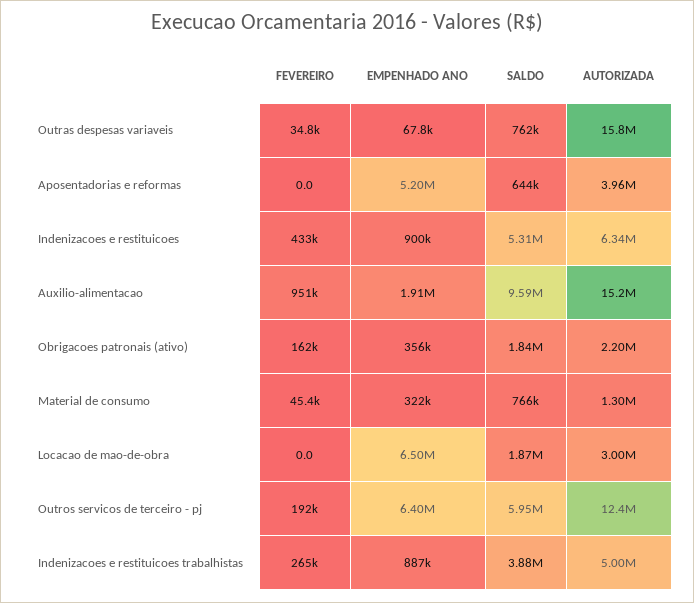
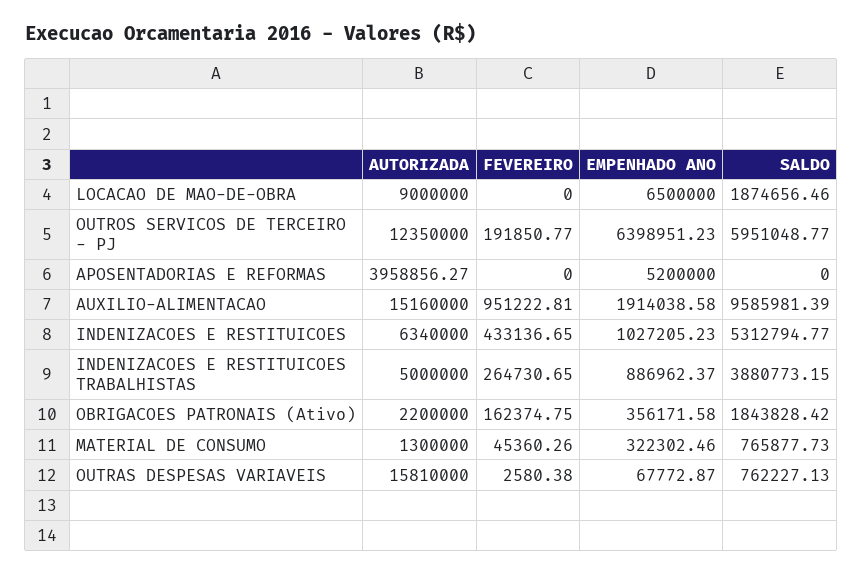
FEVEREIRO, Outras despesas variaveis: 34800 -> 2580.38
SALDO, Aposentadorias e reformas: 644000 -> 0
EMPENHADO ANO, Indenizacoes e restituicoes: 900000 -> 1027205.23
AUTORIZADA, Locacao de mao-de-obra: 3000000 -> 9000000

